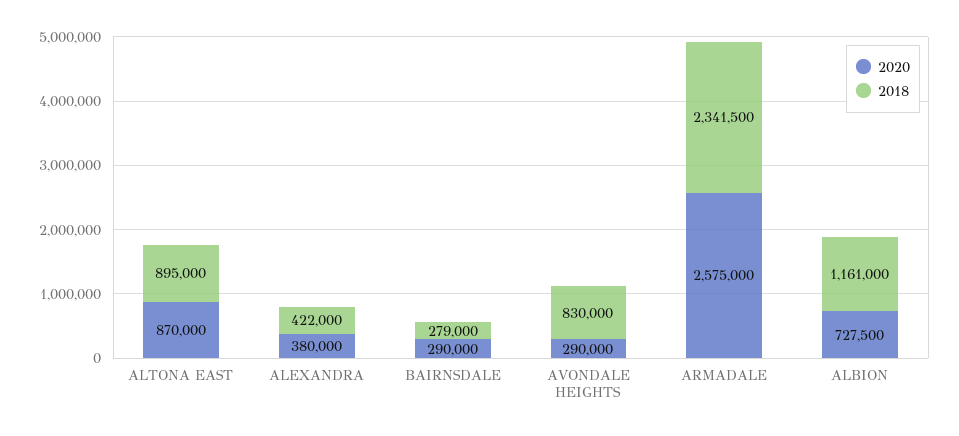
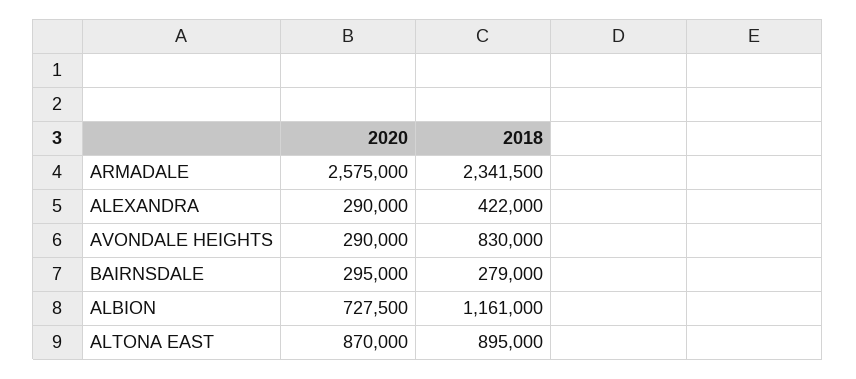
2020, ALEXANDRA: 380000 -> 290000
2020, BAIRNSDALE: 290000 -> 295000

